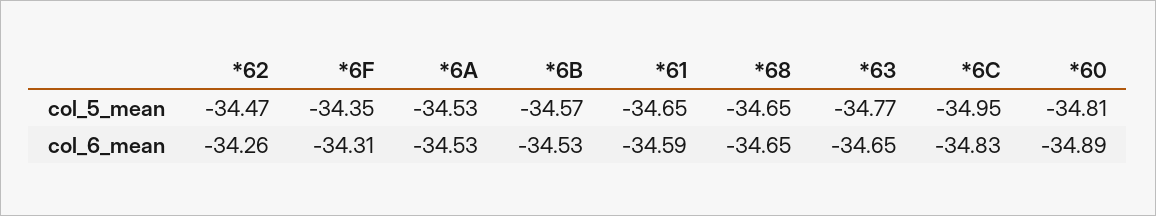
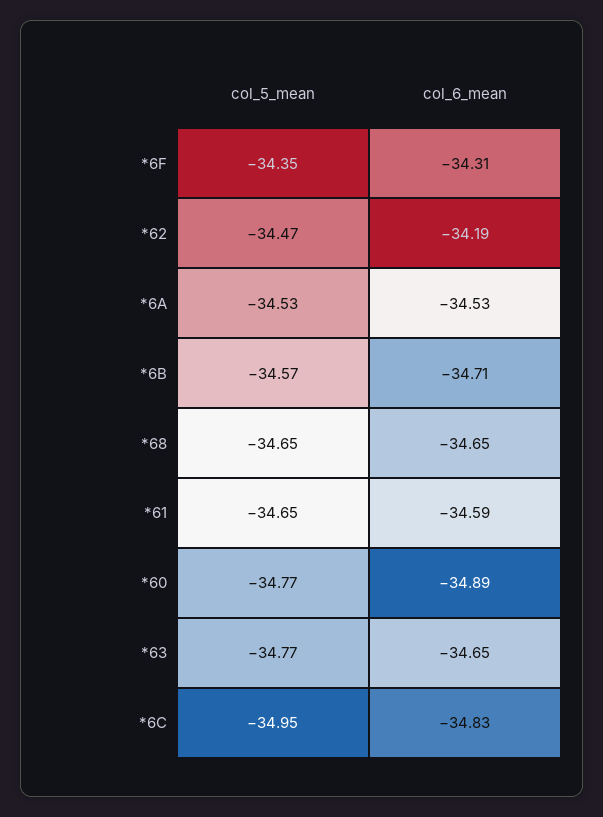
*60, col_5_mean: -34.81 -> -34.77
*62, col_6_mean: -34.26 -> -34.19
*6B, col_6_mean: -34.53 -> -34.71

